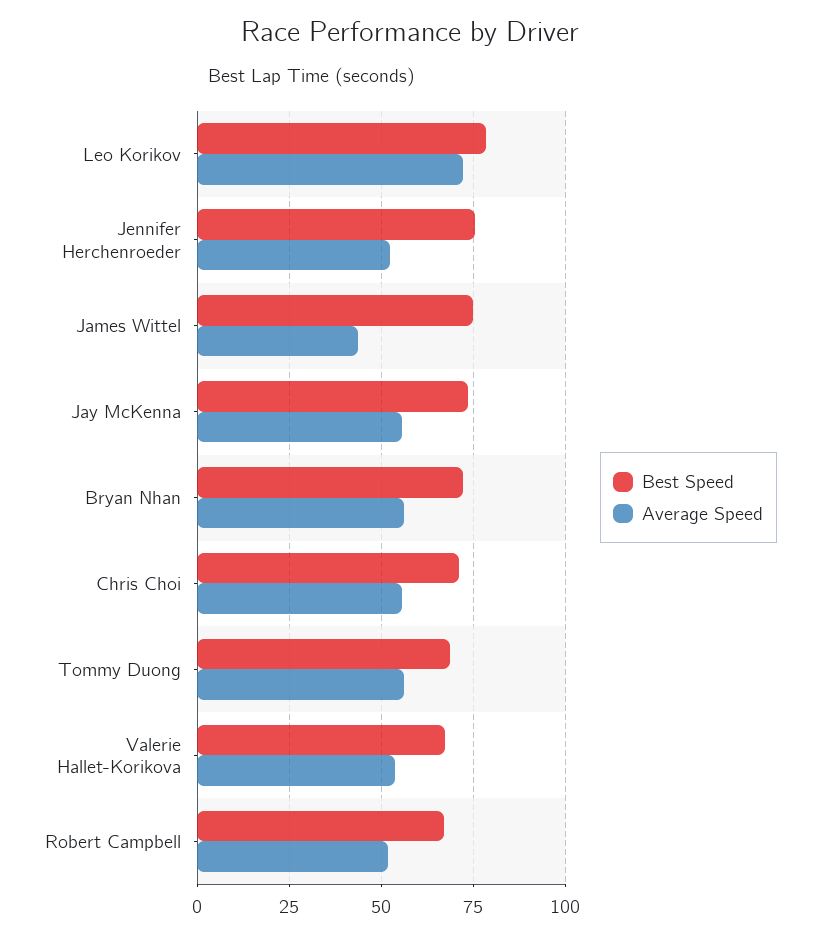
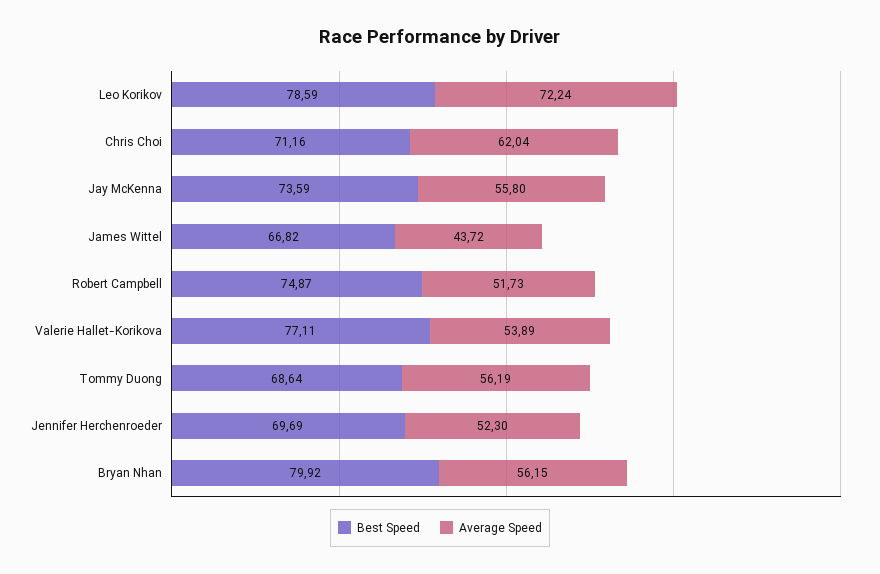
Best Speed, Jennifer Herchenroeder: 75 -> 69.69
Best Speed, James Wittel: 75 -> 66.82
Best Speed, Bryan Nhan: 72.5 -> 79.92
Average Speed, Chris Choi: 55 -> 62.04
Best Speed, Valerie Hallet-Korikova: 67.5 -> 77.11
Best Speed, Robert Campbell: 67.5 -> 74.87

